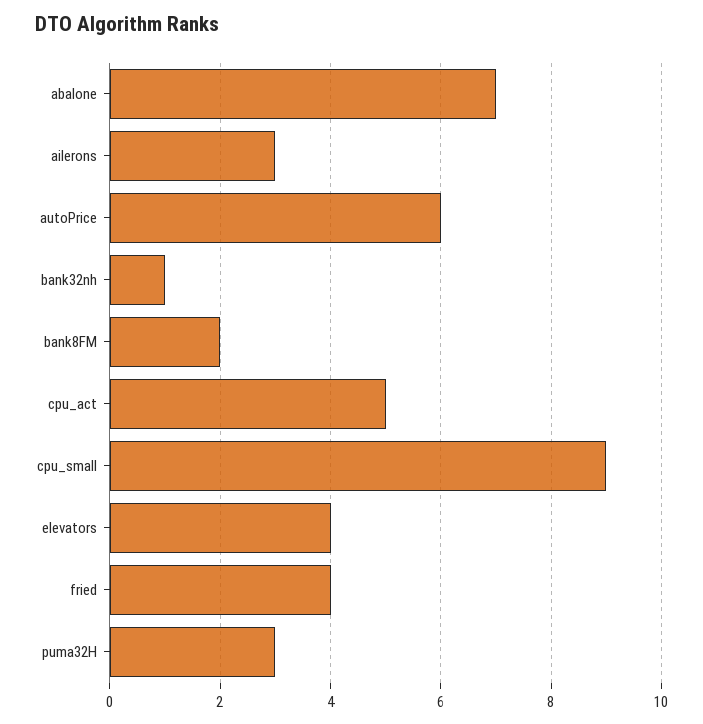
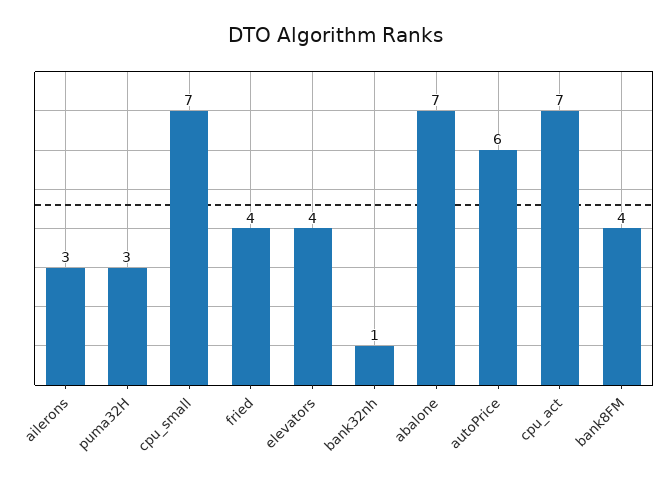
bank8FM: 2 -> 4
cpu_act: 5 -> 7
cpu_small: 9 -> 7

